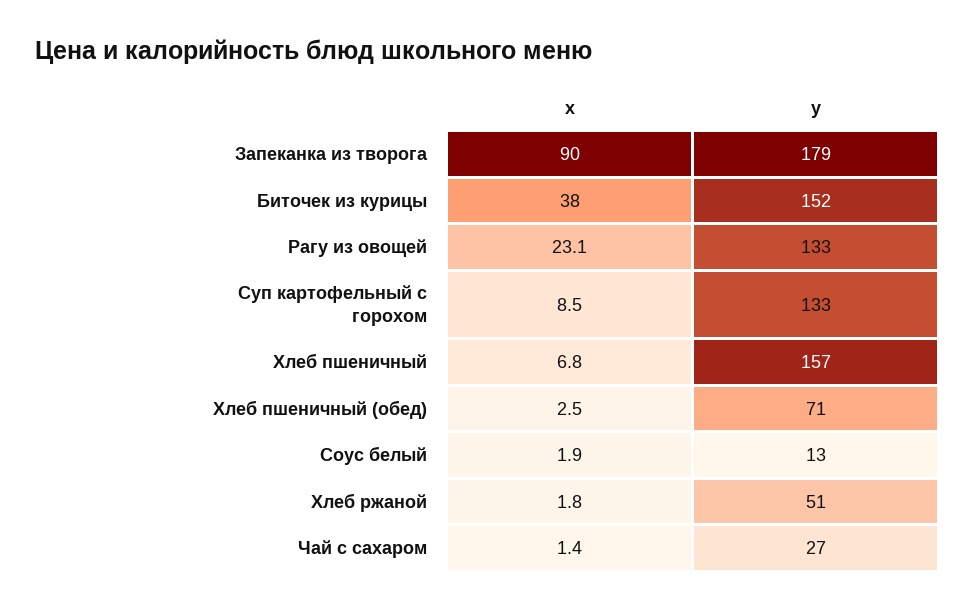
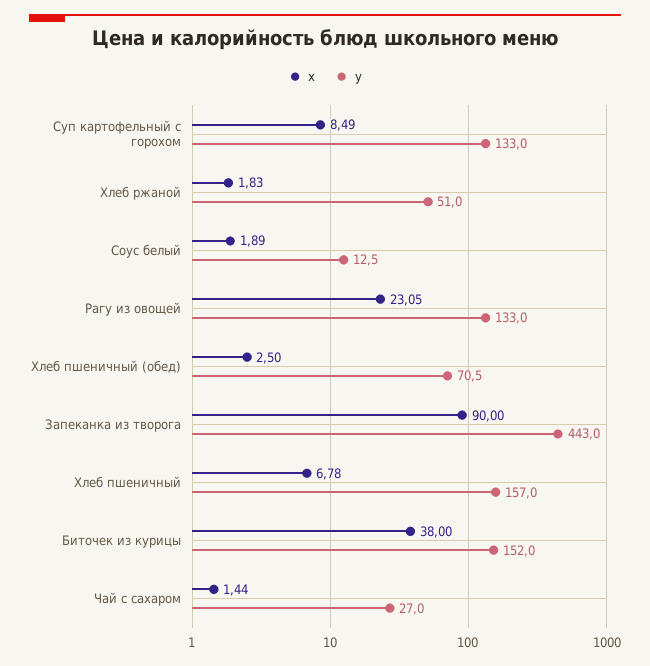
y, Запеканка из творога: 179 -> 443

